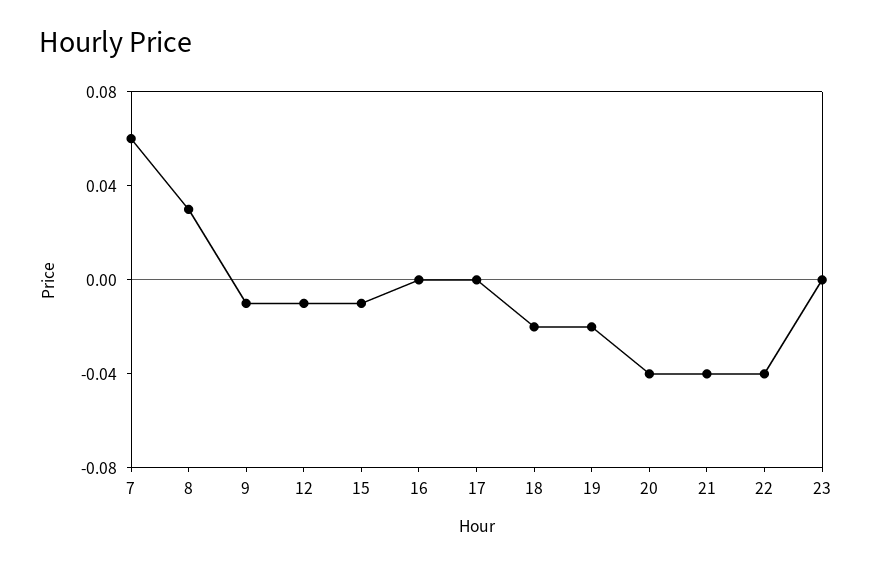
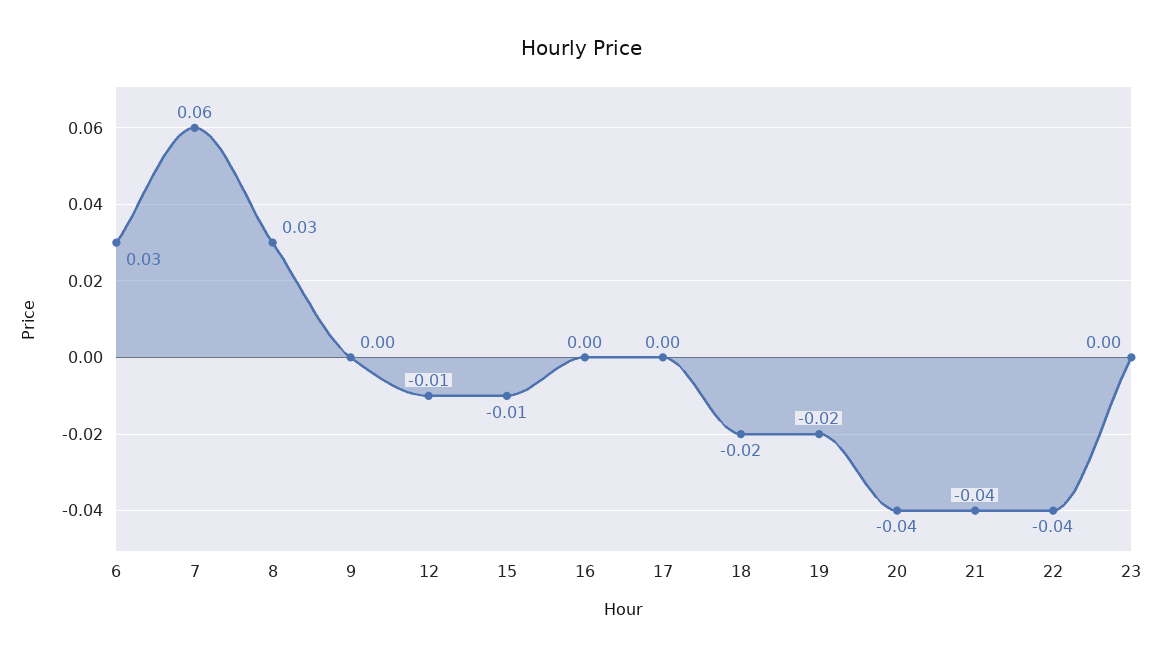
9: -0.01 -> 0
6: none -> 0.03

